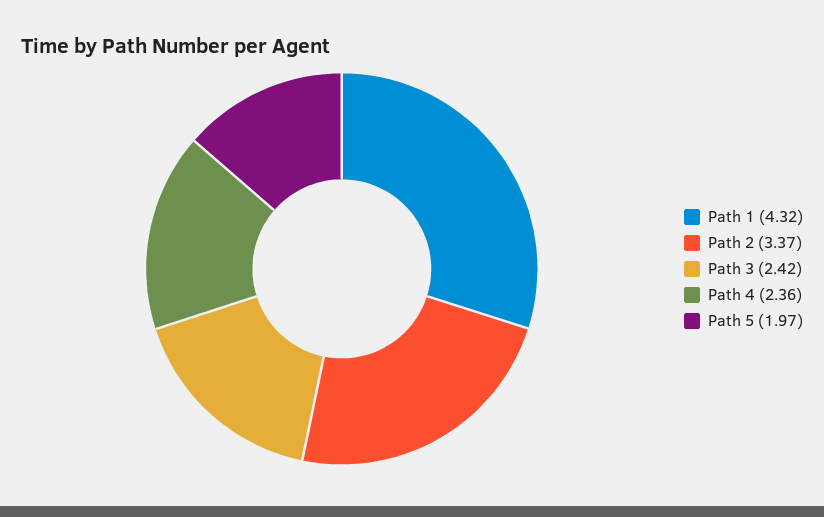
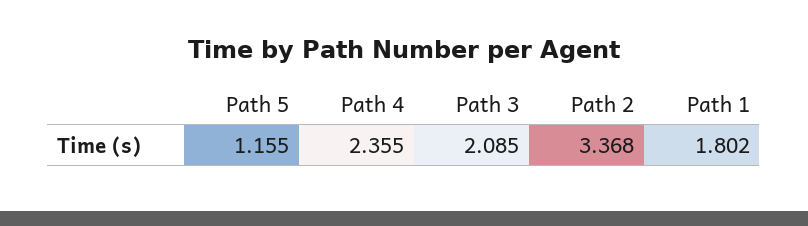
Path 1: 4.32 -> 1.802
Path 3: 2.42 -> 2.085
Path 5: 1.97 -> 1.155

